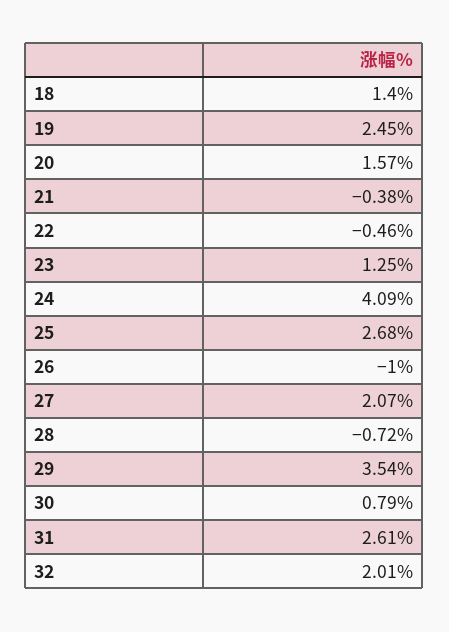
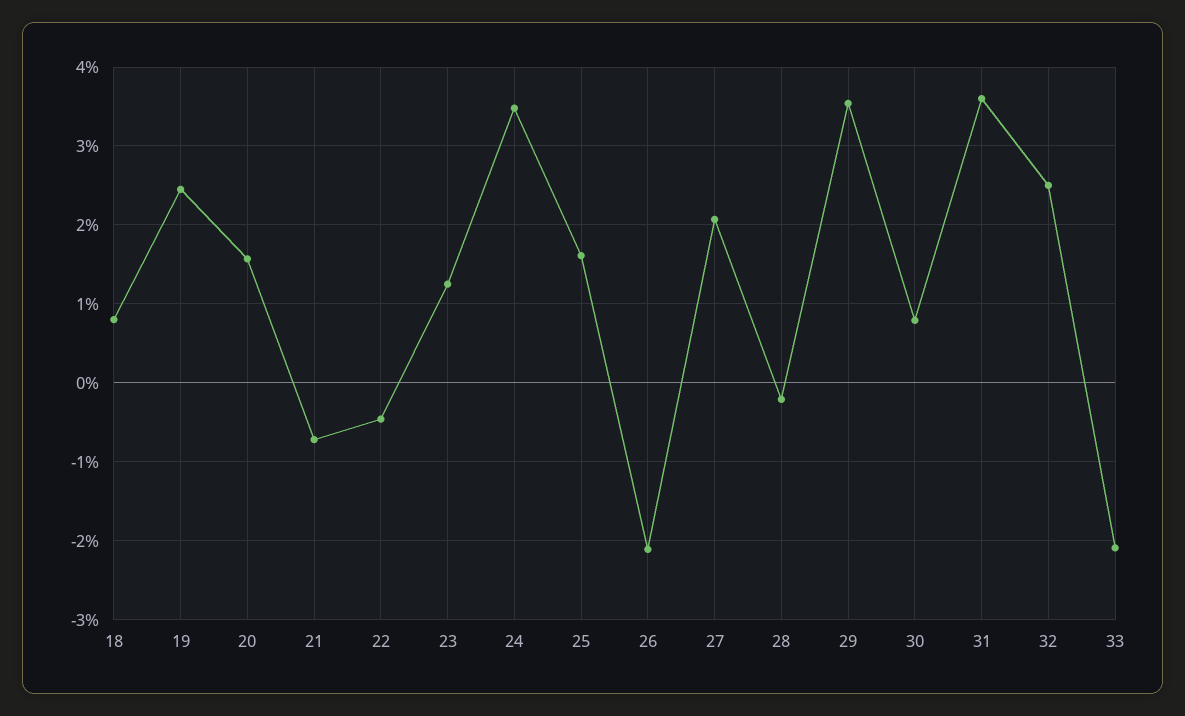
18: 1.4 -> 0.8
21: -0.38 -> -0.7
24: 4.09 -> 3.5
25: 2.68 -> 1.6
26: -1 -> -2.1
28: -0.72 -> -0.2
31: 2.61 -> 3.6
32: 2.01 -> 2.5
33: none -> -2.1

